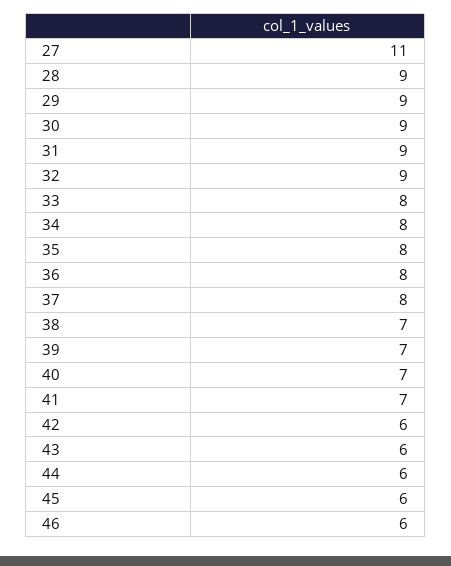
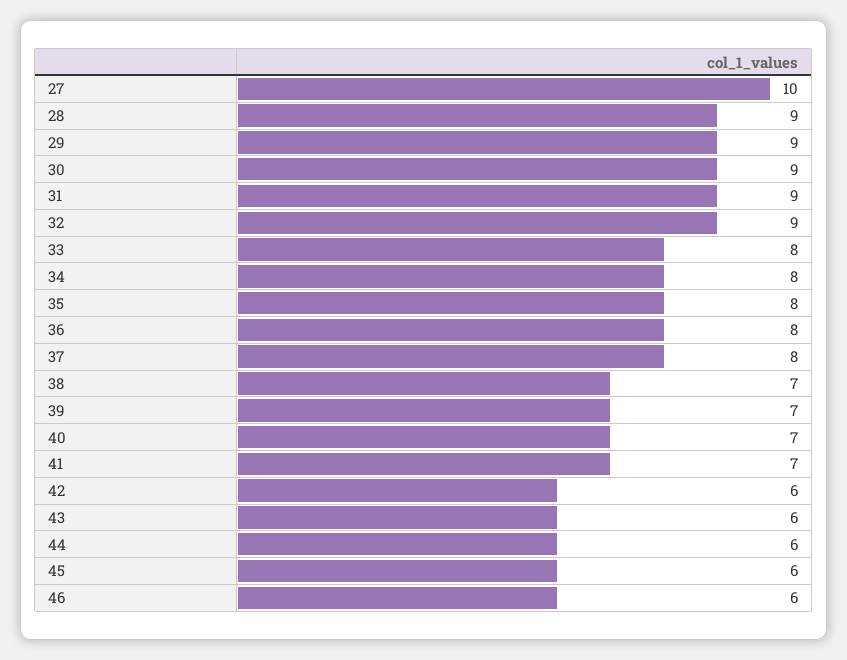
27: 11 -> 10

